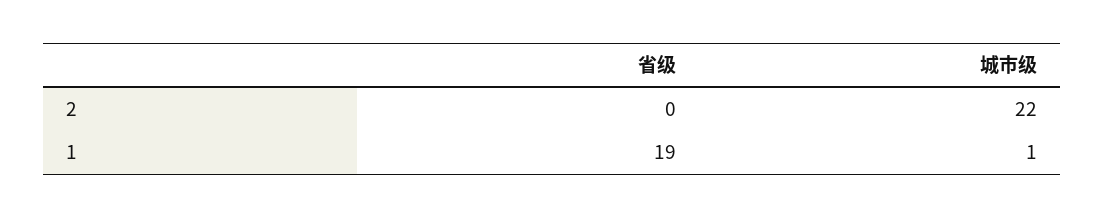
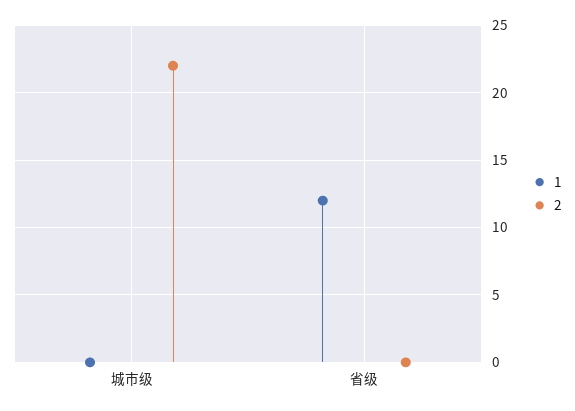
1, 省级: 19 -> 12
1, 城市级: 1 -> 0

